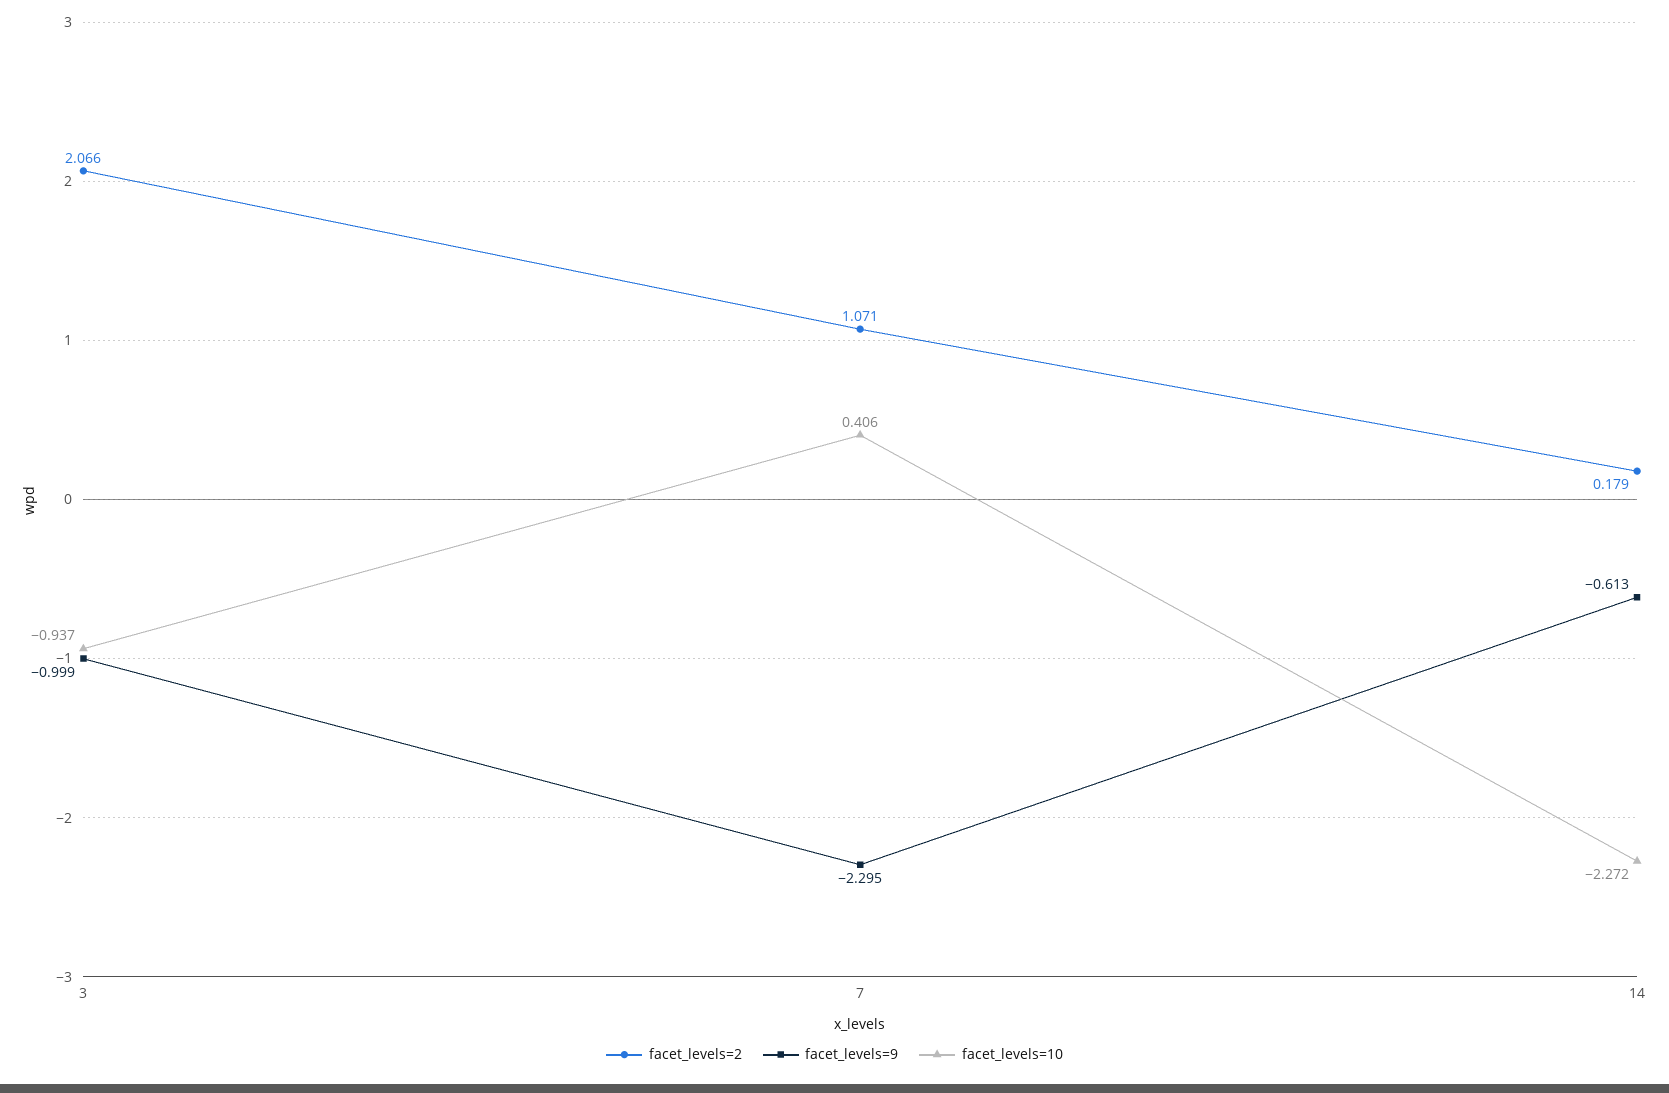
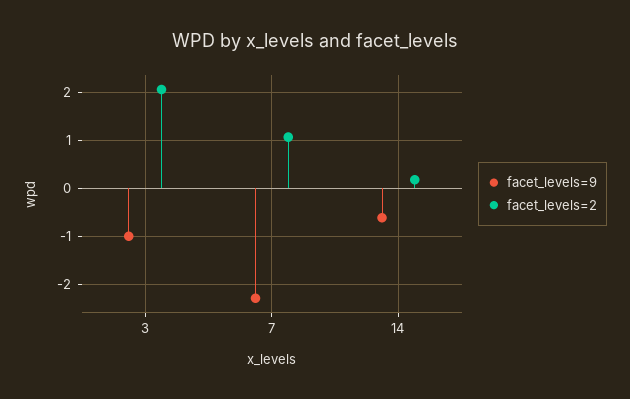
facet_levels=10, 3: -0.937 -> none
facet_levels=10, 7: 0.406 -> none
facet_levels=10, 14: -2.272 -> none

